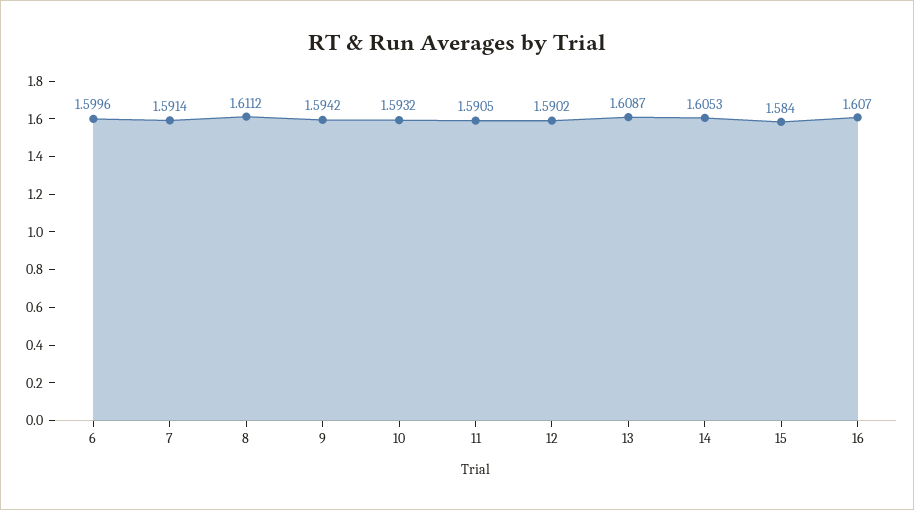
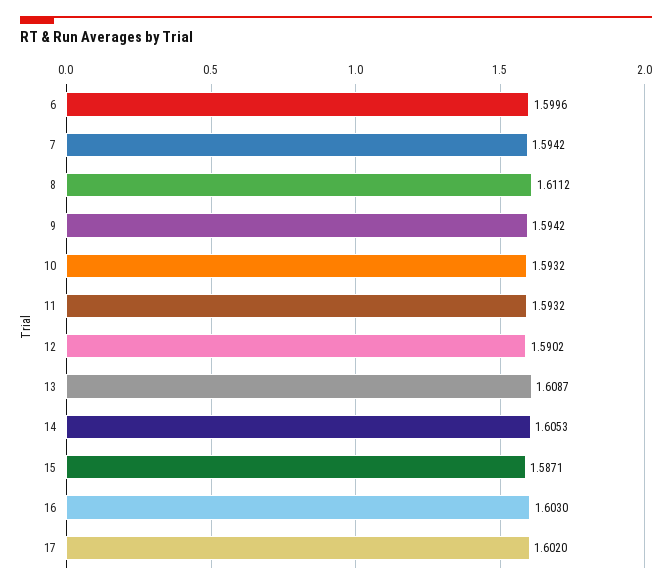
7: 1.5914 -> 1.5942
11: 1.5905 -> 1.5932
15: 1.584 -> 1.5871
16: 1.607 -> 1.603
17: none -> 1.602

